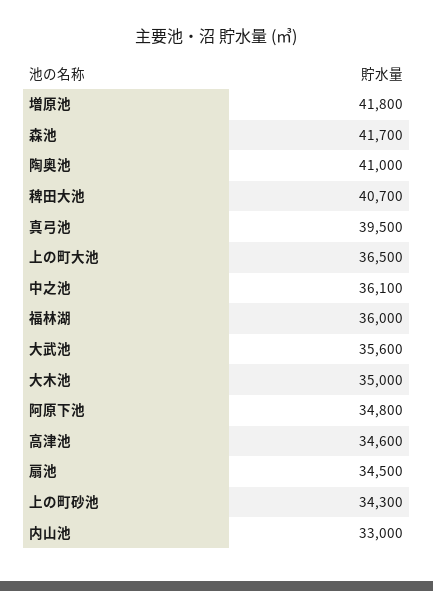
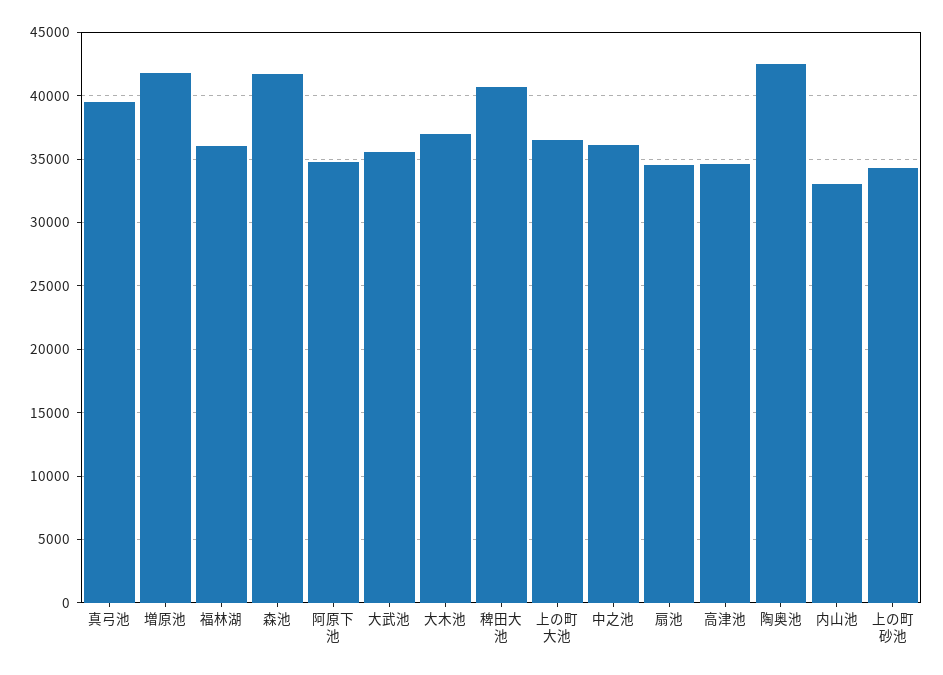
陶奥池: 41000 -> 42500
大木池: 35000 -> 37000

